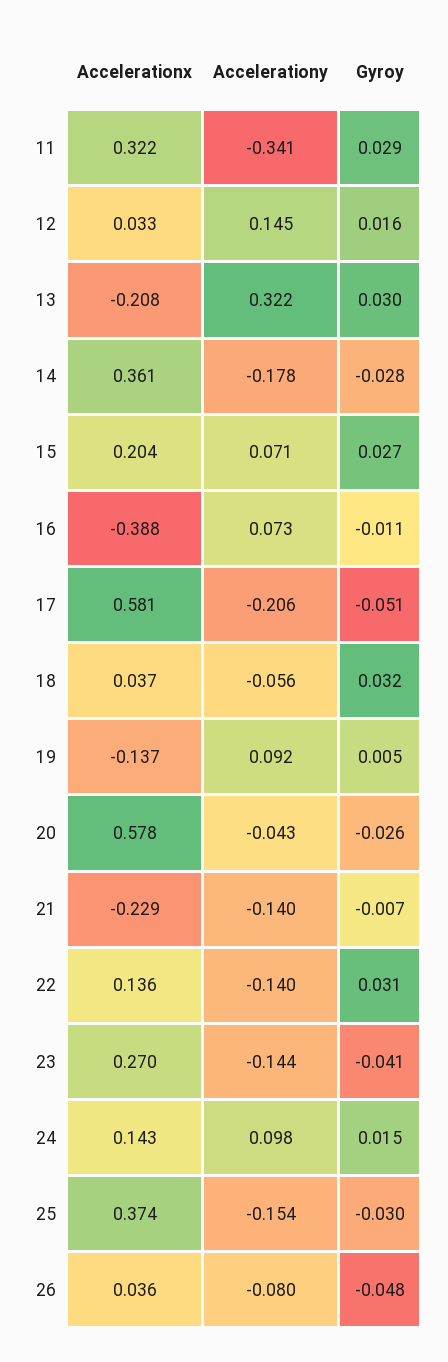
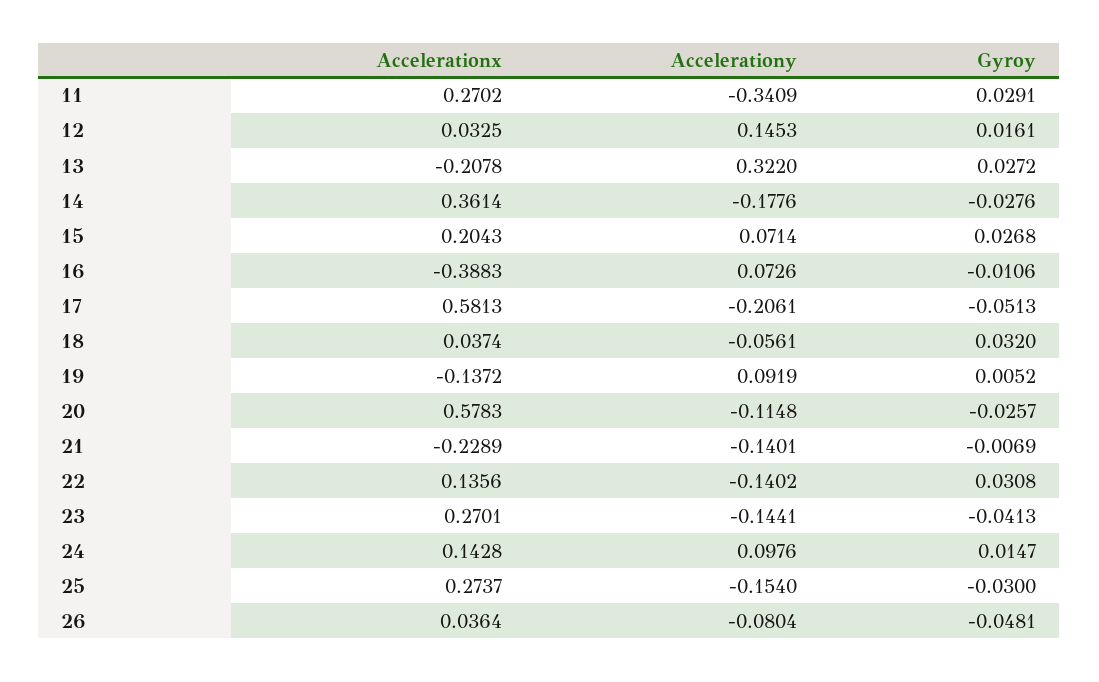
Accelerationx, 11: 0.322 -> 0.2702
Gyroy, 13: 0.03 -> 0.0272
Accelerationy, 20: -0.043 -> -0.1148
Accelerationx, 25: 0.374 -> 0.2737

